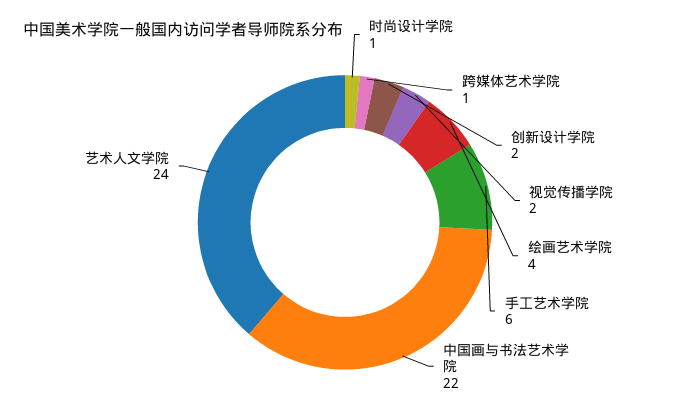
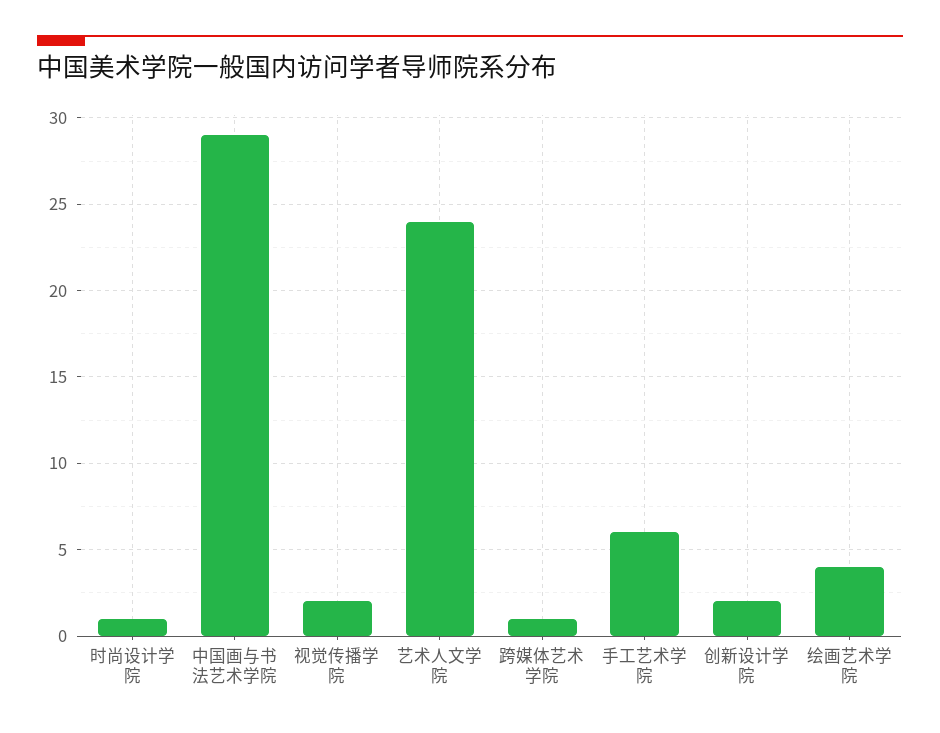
中国画与书法艺术学院: 22 -> 29

